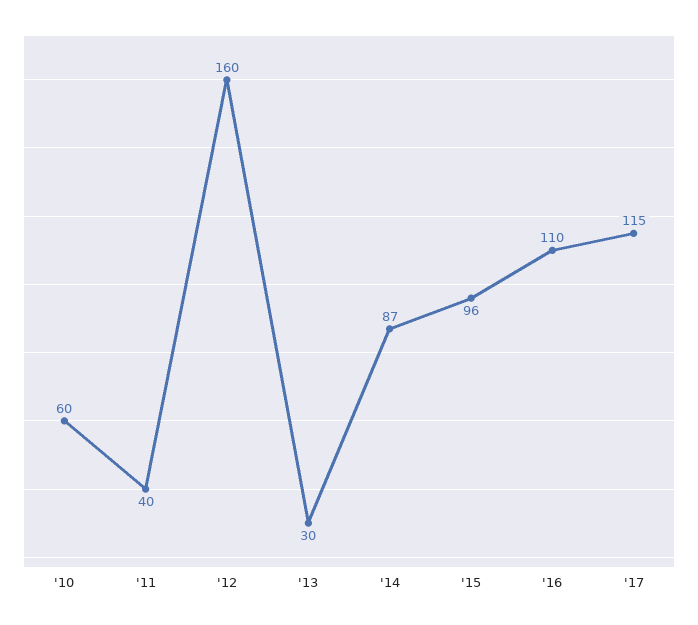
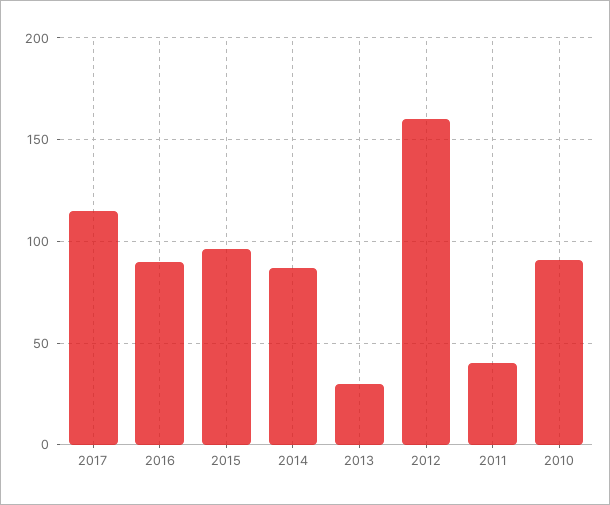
'10: 60 -> 90
'16: 110 -> 90

